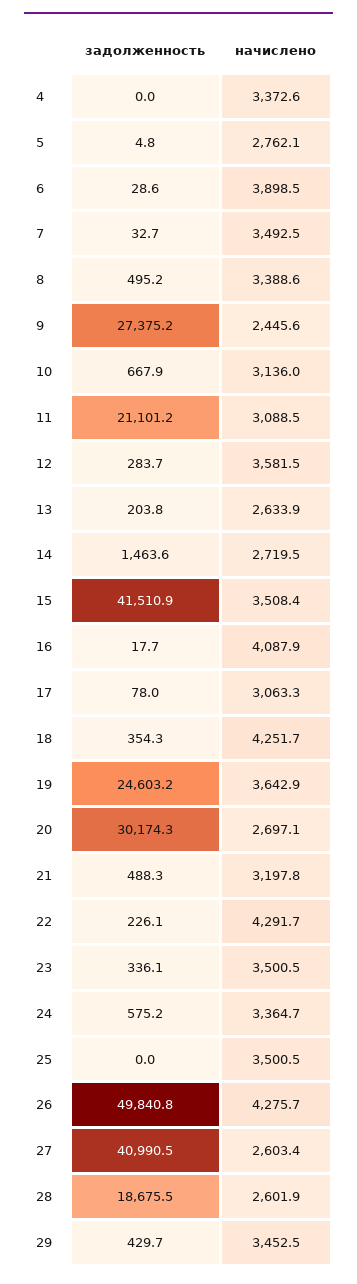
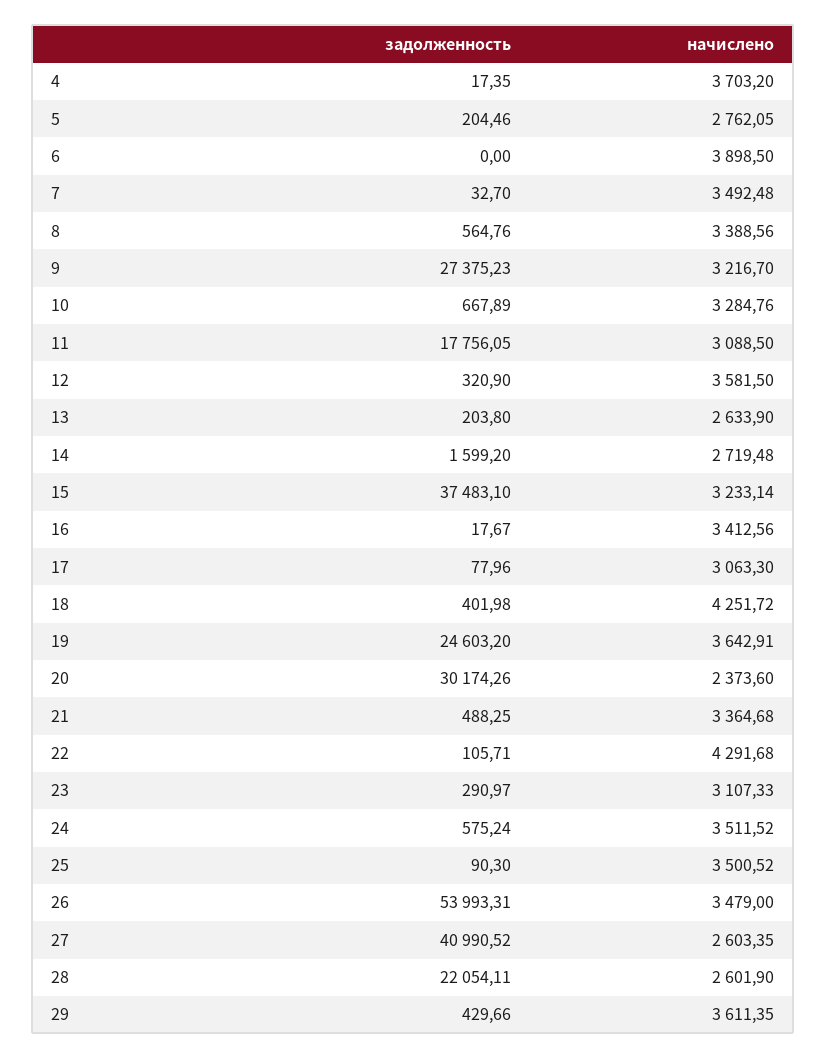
задолженность, 4: 0 -> 17.35
начислено, 4: 3372.6 -> 3703.2
задолженность, 5: 4.8 -> 204.46
задолженность, 6: 28.6 -> 0
задолженность, 8: 495.2 -> 564.76
начислено, 9: 2445.6 -> 3216.7
начислено, 10: 3136 -> 3284.76
задолженность, 11: 21101.2 -> 17756.05
задолженность, 12: 283.7 -> 320.9
задолженность, 14: 1463.6 -> 1599.2
задолженность, 15: 41510.9 -> 37483.1
начислено, 15: 3508.4 -> 3233.14
начислено, 16: 4087.9 -> 3412.56
задолженность, 18: 354.3 -> 401.98
начислено, 20: 2697.1 -> 2373.6
начислено, 21: 3197.8 -> 3364.68
задолженность, 22: 226.1 -> 105.71
задолженность, 23: 336.1 -> 290.97
начислено, 23: 3500.5 -> 3107.33
начислено, 24: 3364.7 -> 3511.52
задолженность, 25: 0 -> 90.3
задолженность, 26: 49840.8 -> 53993.31
начислено, 26: 4275.7 -> 3479
задолженность, 28: 18675.5 -> 22054.11
начислено, 29: 3452.5 -> 3611.35

